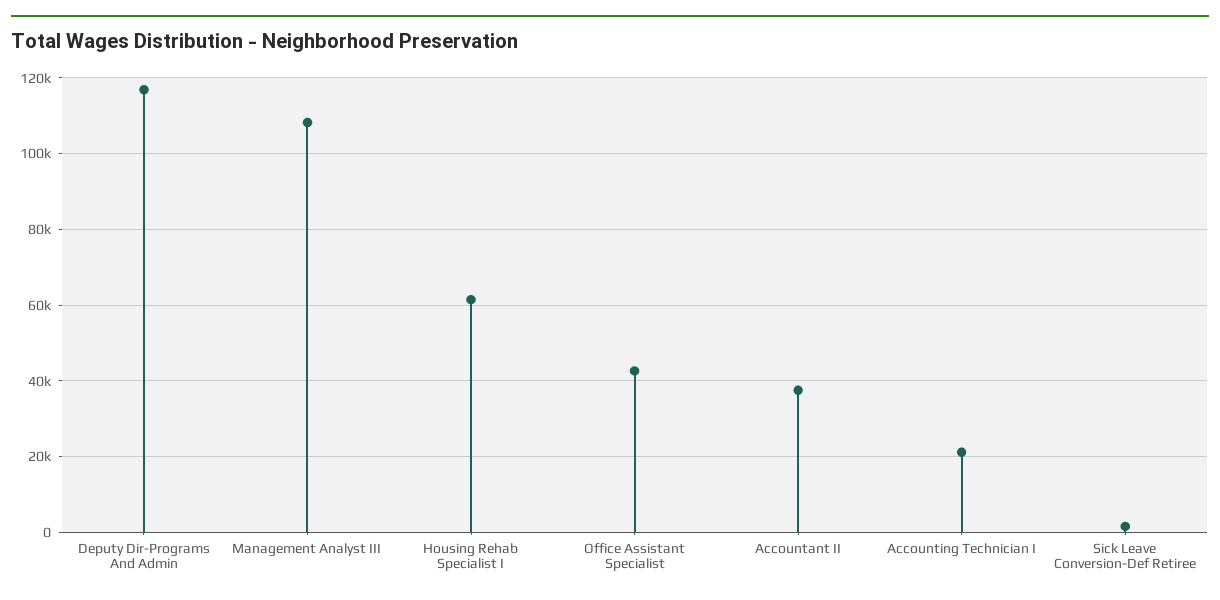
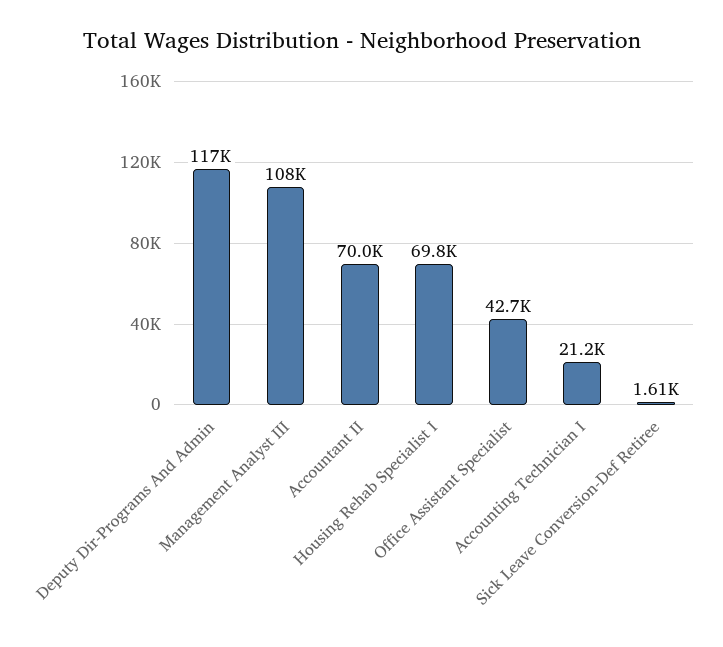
Housing Rehab Specialist I: 62000 -> 69800
Accountant II: 38000 -> 70000

